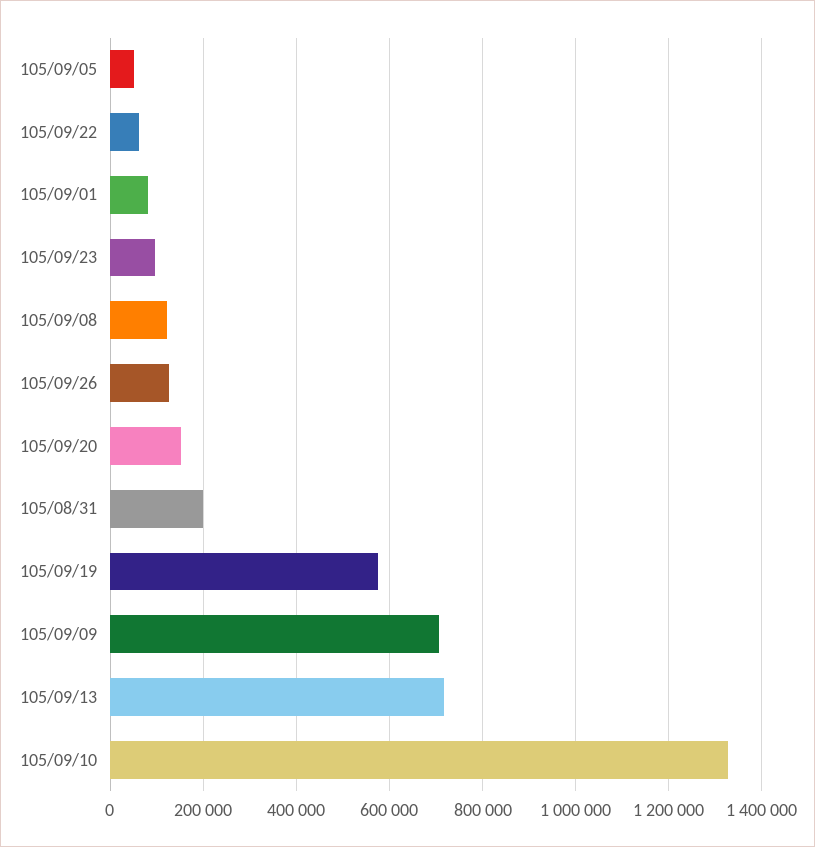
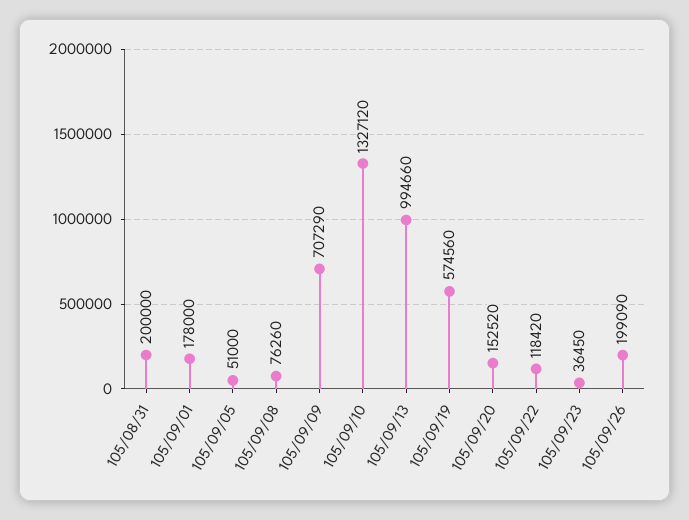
105/09/22: 60000 -> 118420
105/09/01: 80000 -> 178000
105/09/23: 100000 -> 36450
105/09/08: 120000 -> 76260
105/09/26: 120000 -> 199090
105/09/13: 720000 -> 994660

